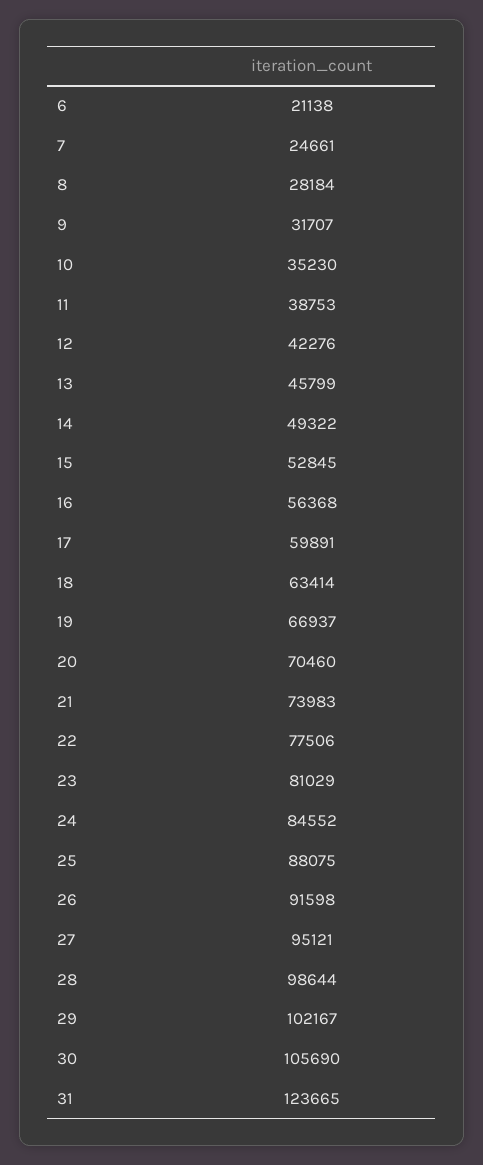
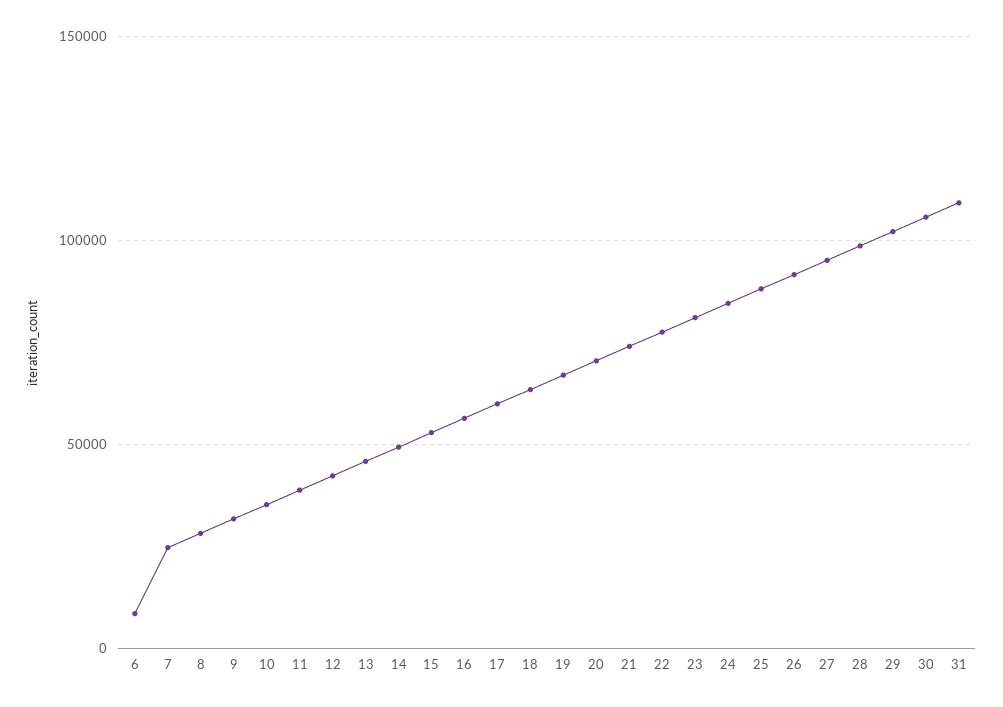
6: 21138 -> 10000
31: 123665 -> 110000

